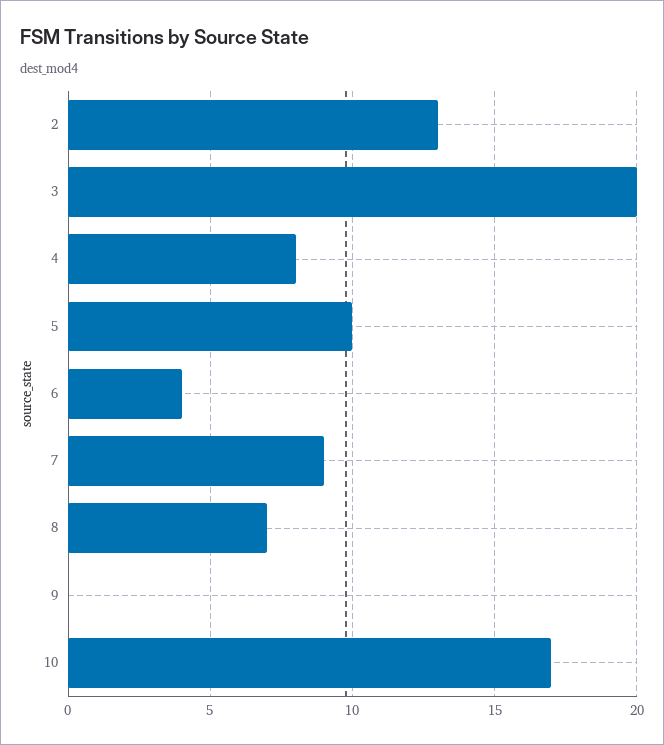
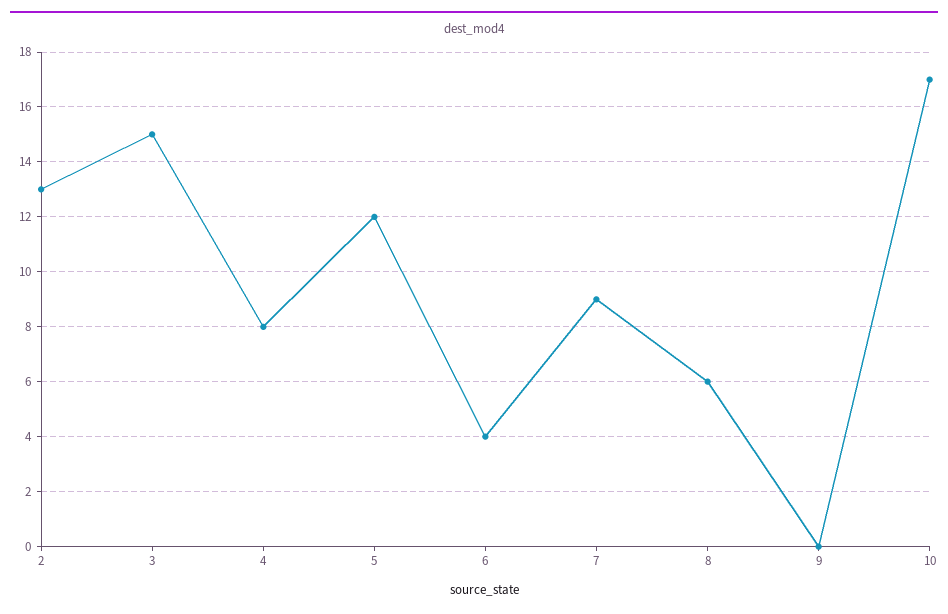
3: 20 -> 15
5: 10 -> 12
8: 7 -> 6

